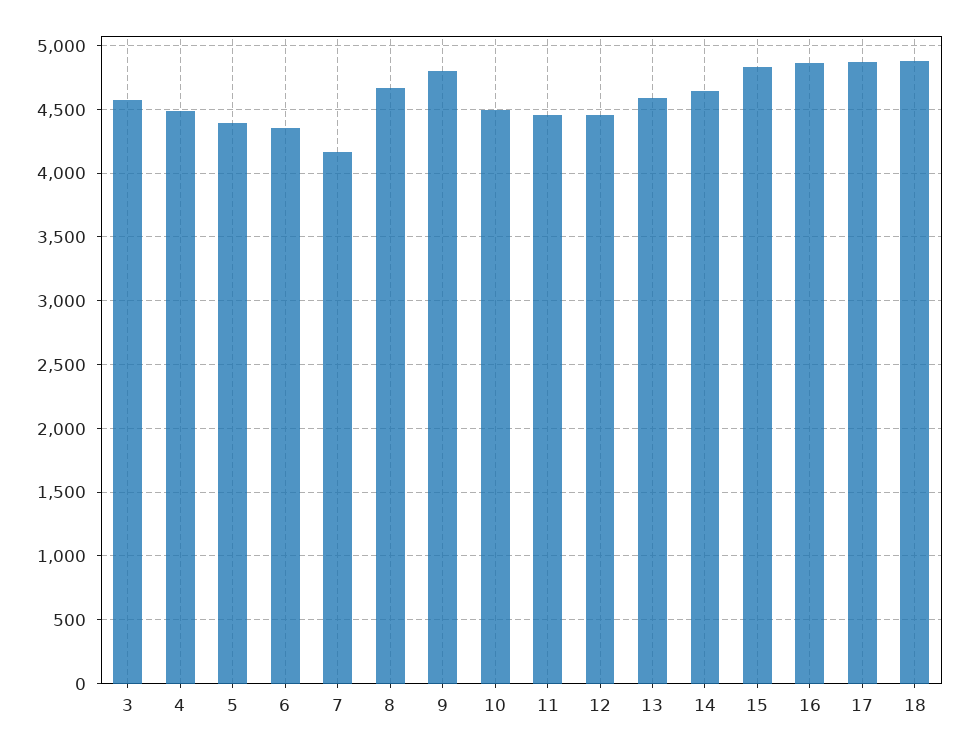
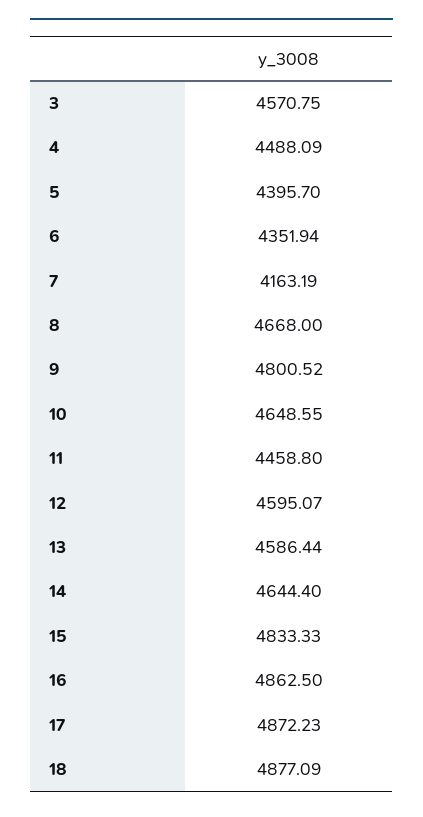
10: 4500 -> 4648.55
12: 4450 -> 4595.07

